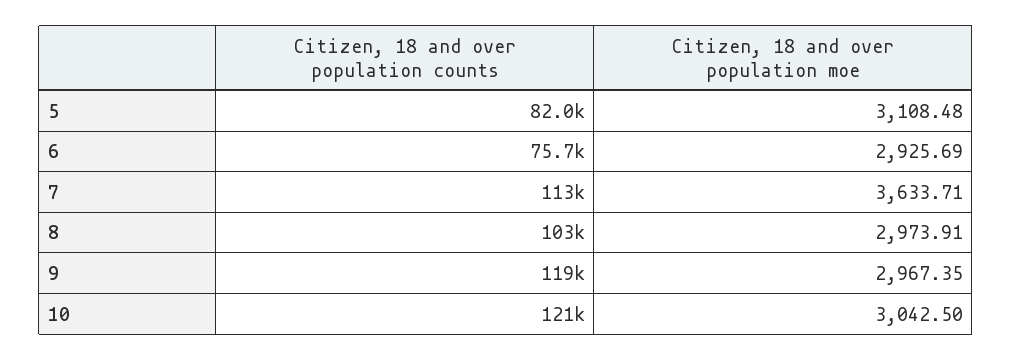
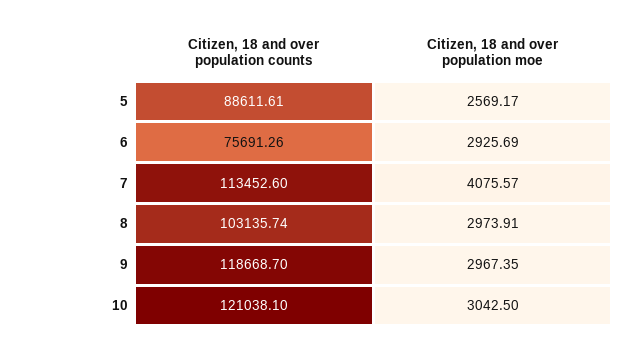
Citizen, 18 and over population counts, 5: 82000 -> 88611.61
Citizen, 18 and over population moe, 5: 3108.48 -> 2569.17
Citizen, 18 and over population moe, 7: 3633.71 -> 4075.57

